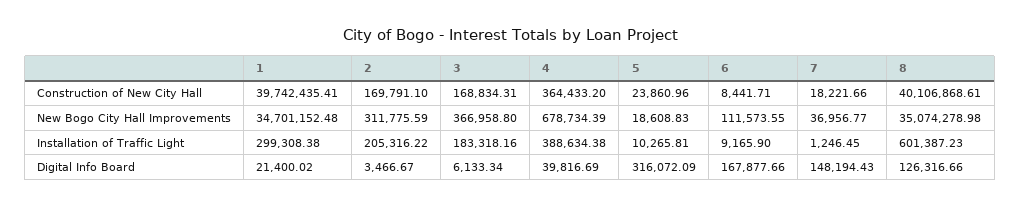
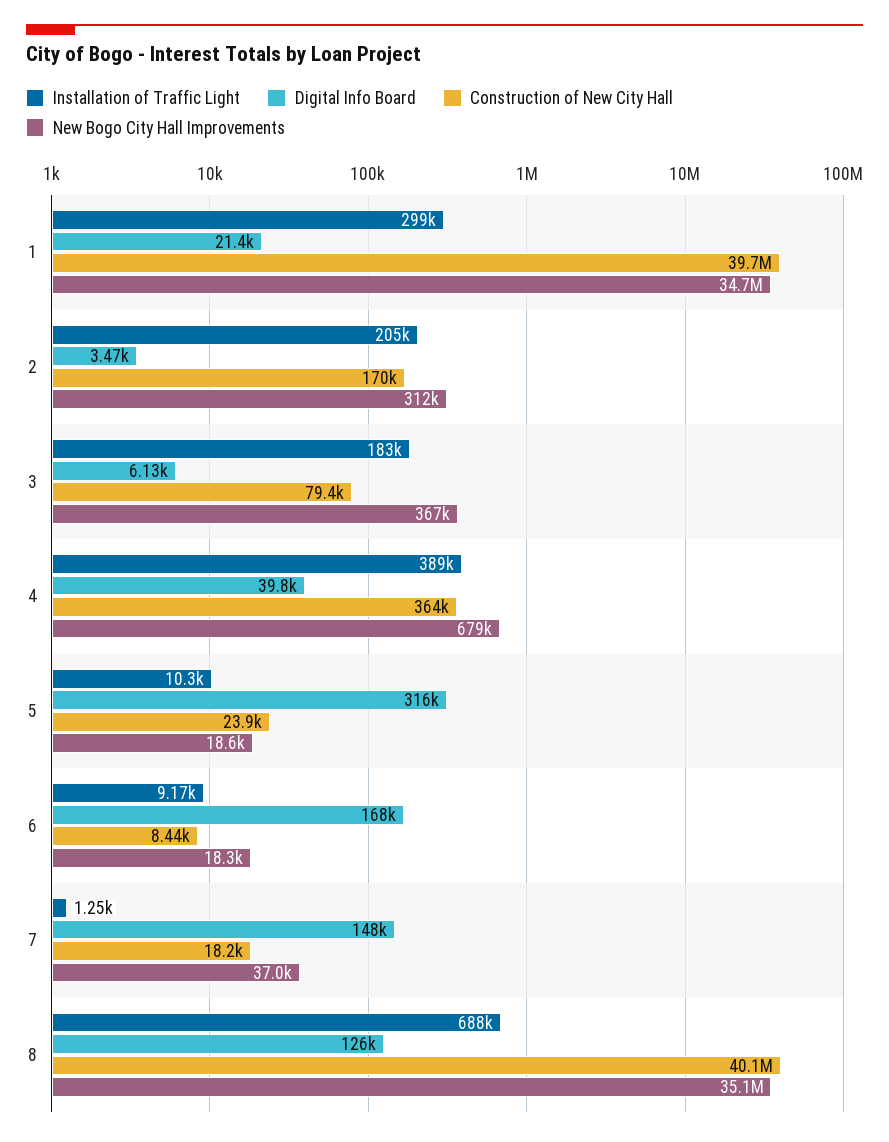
Construction of New City Hall, 3: 168834.31 -> 79400
New Bogo City Hall Improvements, 6: 111573.55 -> 18300
Installation of Traffic Light, 8: 601387.23 -> 688000

